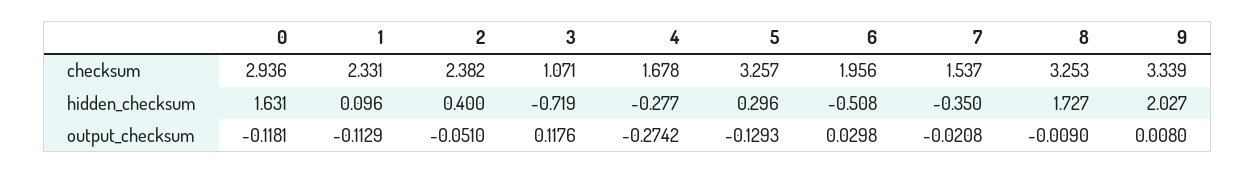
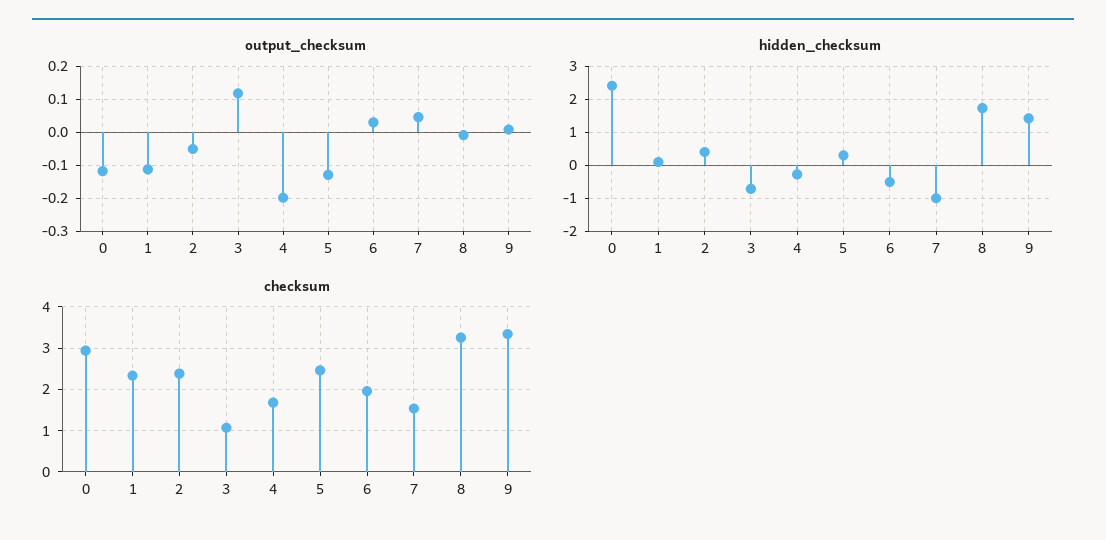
checksum, 5: 3.257 -> 2.4
hidden_checksum, 0: 1.631 -> 2.4
hidden_checksum, 7: -0.35 -> -1
hidden_checksum, 9: 2.027 -> 1.4
output_checksum, 4: -0.2742 -> -0.2
output_checksum, 7: -0.0208 -> 0.04

